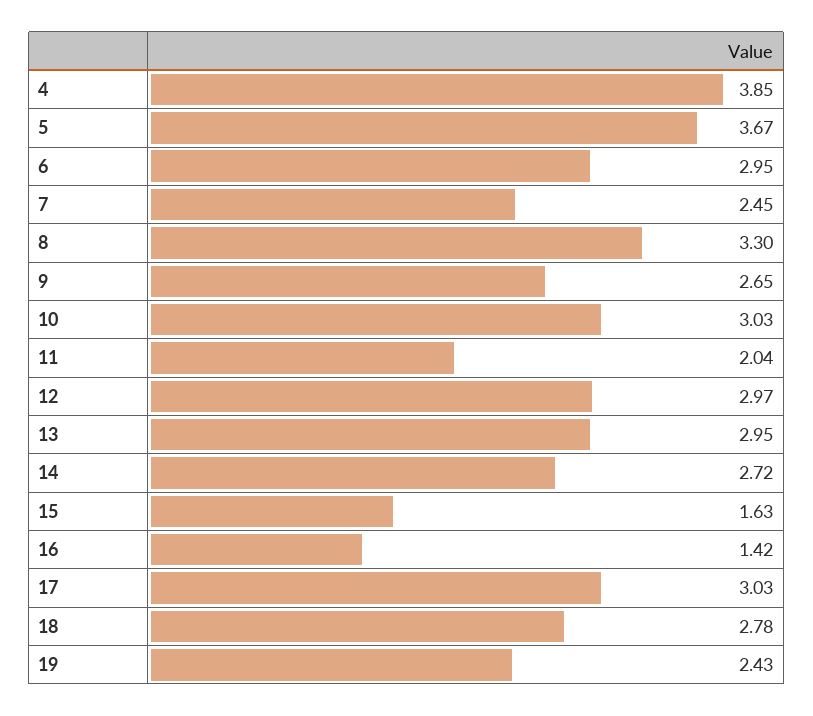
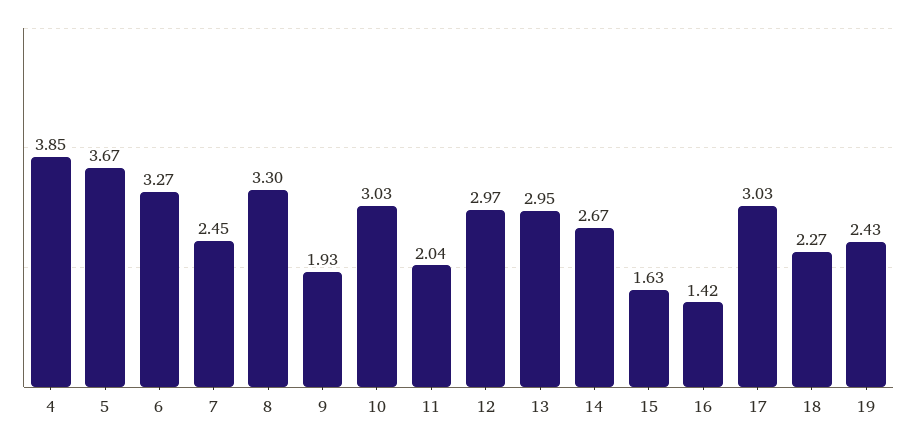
6: 2.95 -> 3.27
9: 2.65 -> 1.93
14: 2.72 -> 2.67
18: 2.78 -> 2.27

